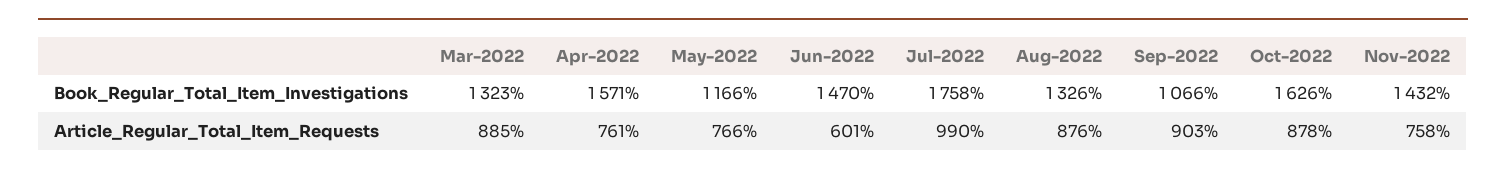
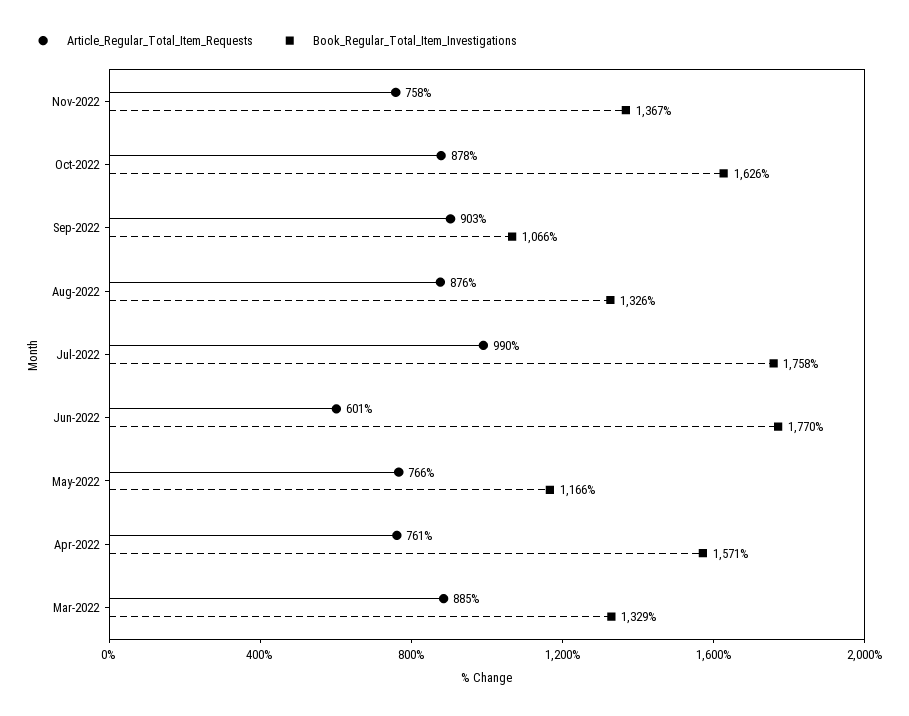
Book_Regular_Total_Item_Investigations, Mar-2022: 1323 -> 1329
Book_Regular_Total_Item_Investigations, Jun-2022: 1470 -> 1770
Book_Regular_Total_Item_Investigations, Nov-2022: 1432 -> 1367

